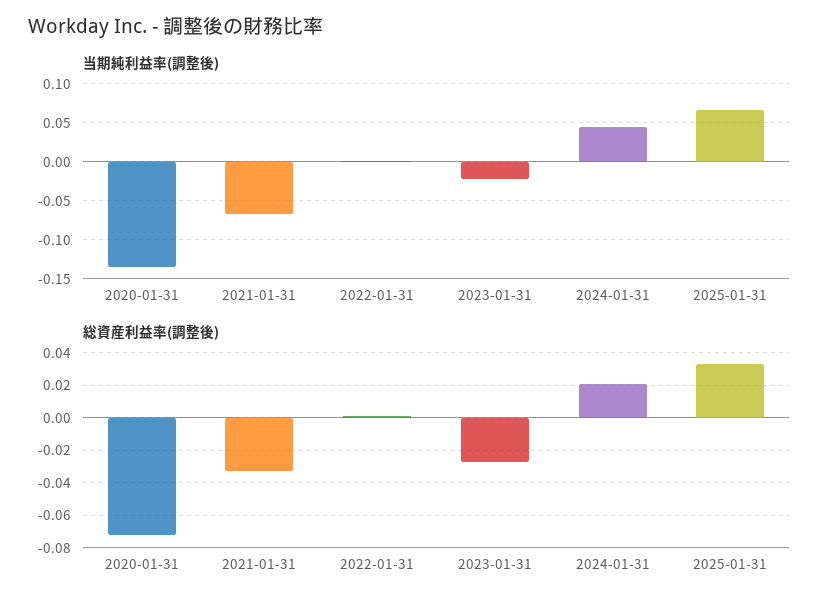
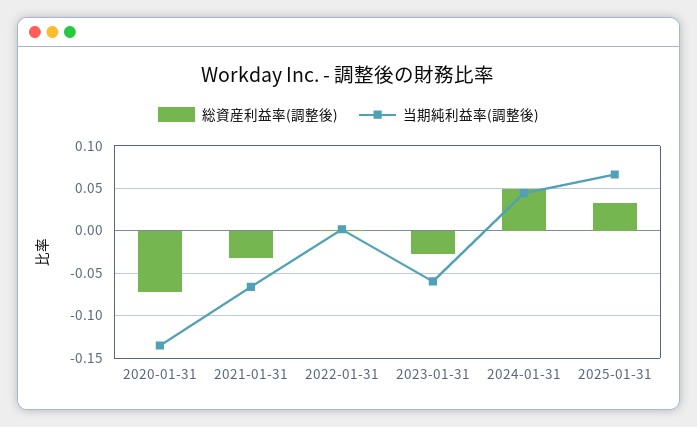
当期純利益率(調整後), 2023-01-31: -0.02 -> -0.06
総資産利益率(調整後), 2024-01-31: 0.02 -> 0.05

